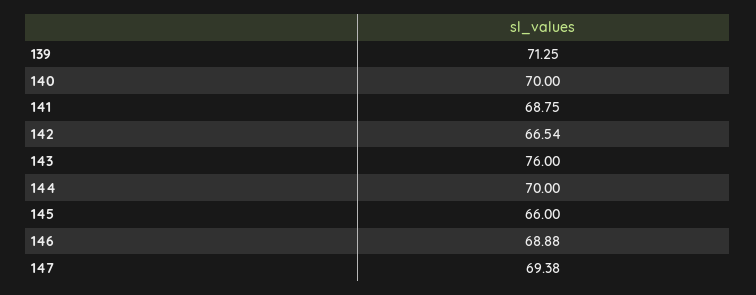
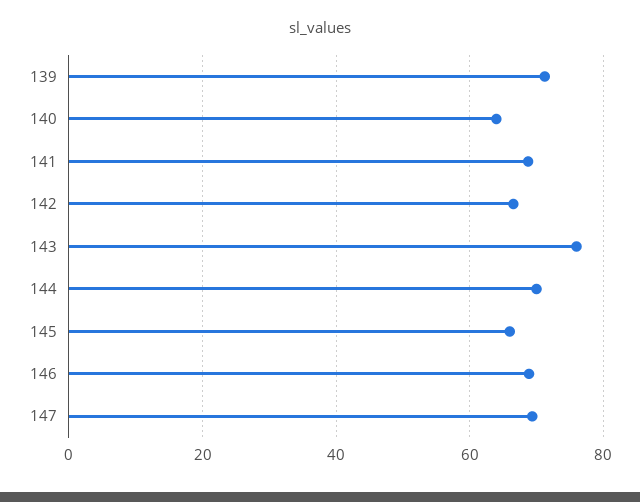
140: 70 -> 64

